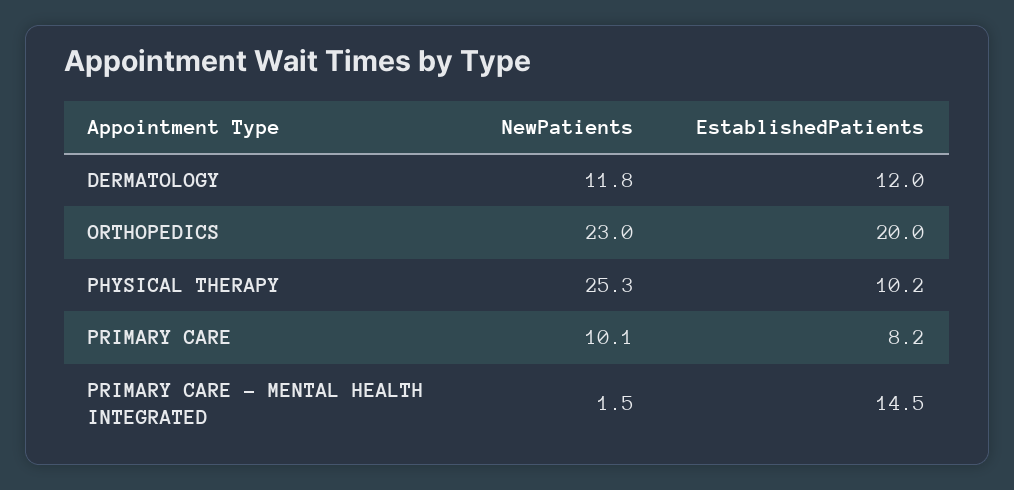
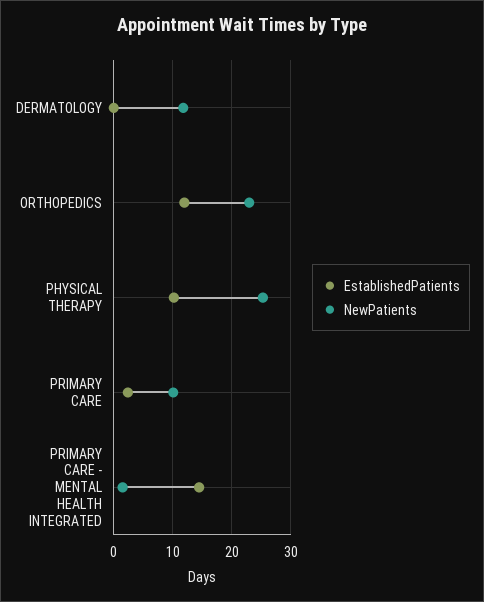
EstablishedPatients, DERMATOLOGY: 12 -> 0
EstablishedPatients, ORTHOPEDICS: 20 -> 12
EstablishedPatients, PRIMARY CARE: 8.2 -> 2

